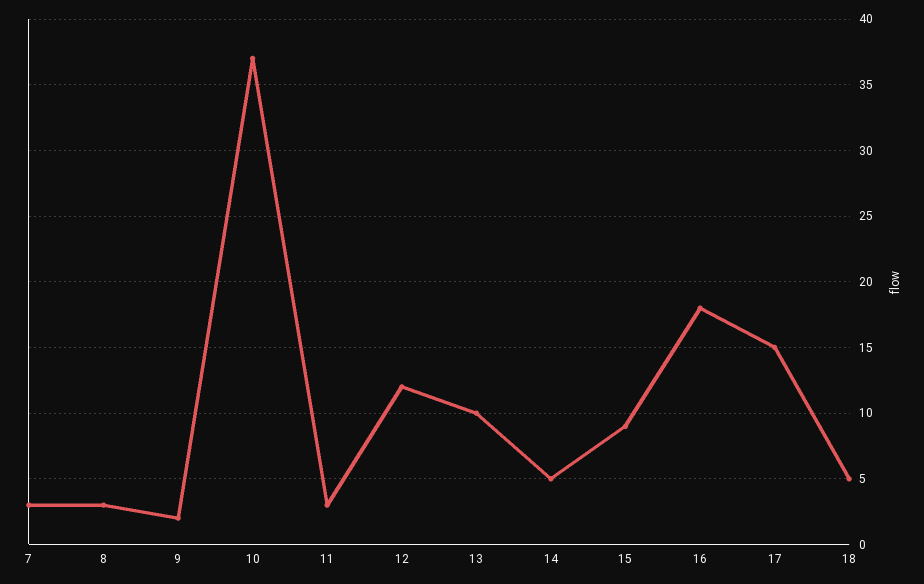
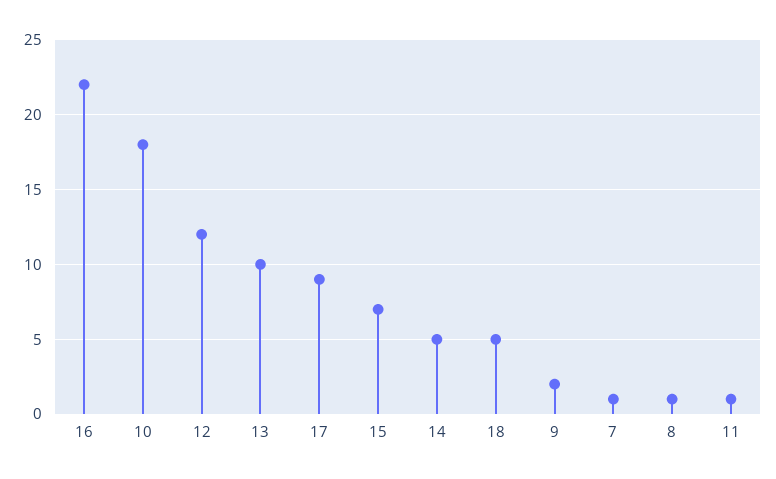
7: 3 -> 1
8: 3 -> 1
10: 37 -> 18
11: 3 -> 1
15: 9 -> 7
16: 18 -> 22
17: 15 -> 9

